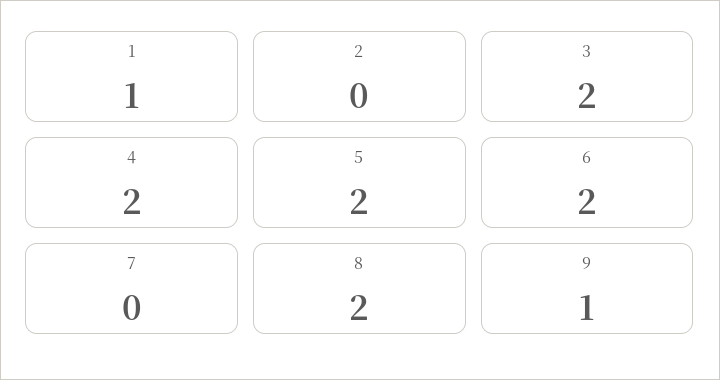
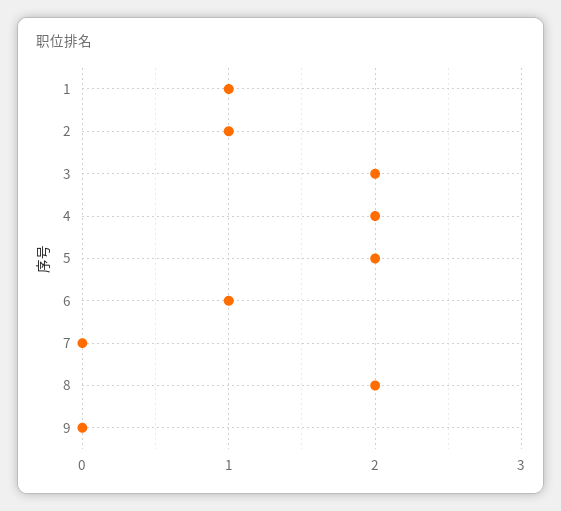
2: 0 -> 1
6: 2 -> 1
9: 1 -> 0

